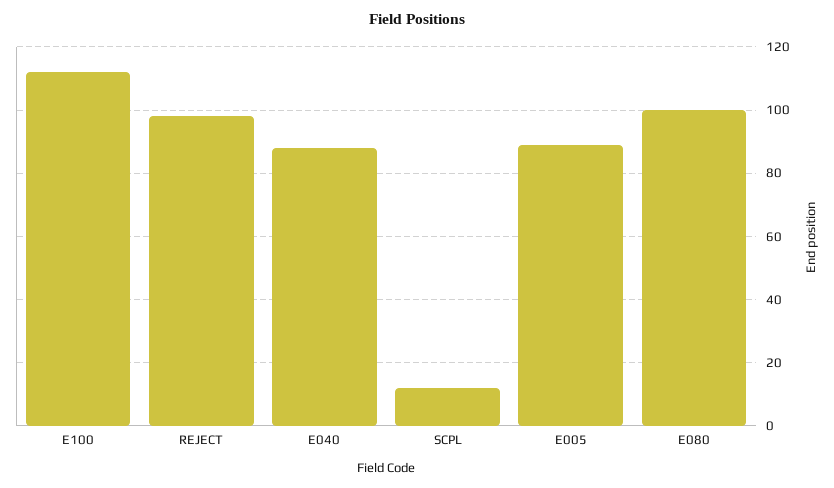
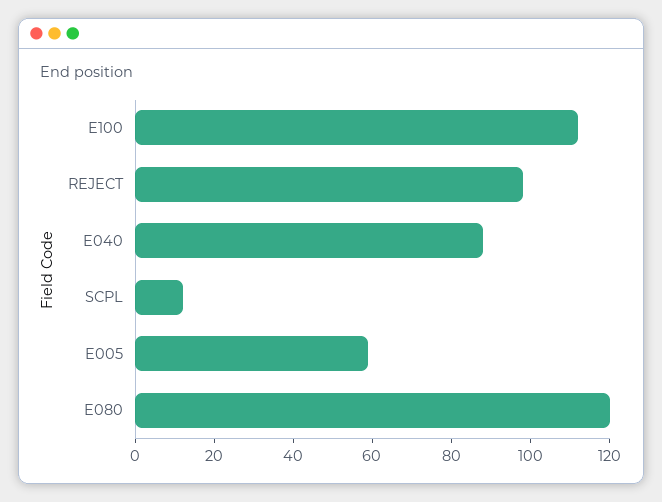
E005: 90 -> 60
E080: 100 -> 120

